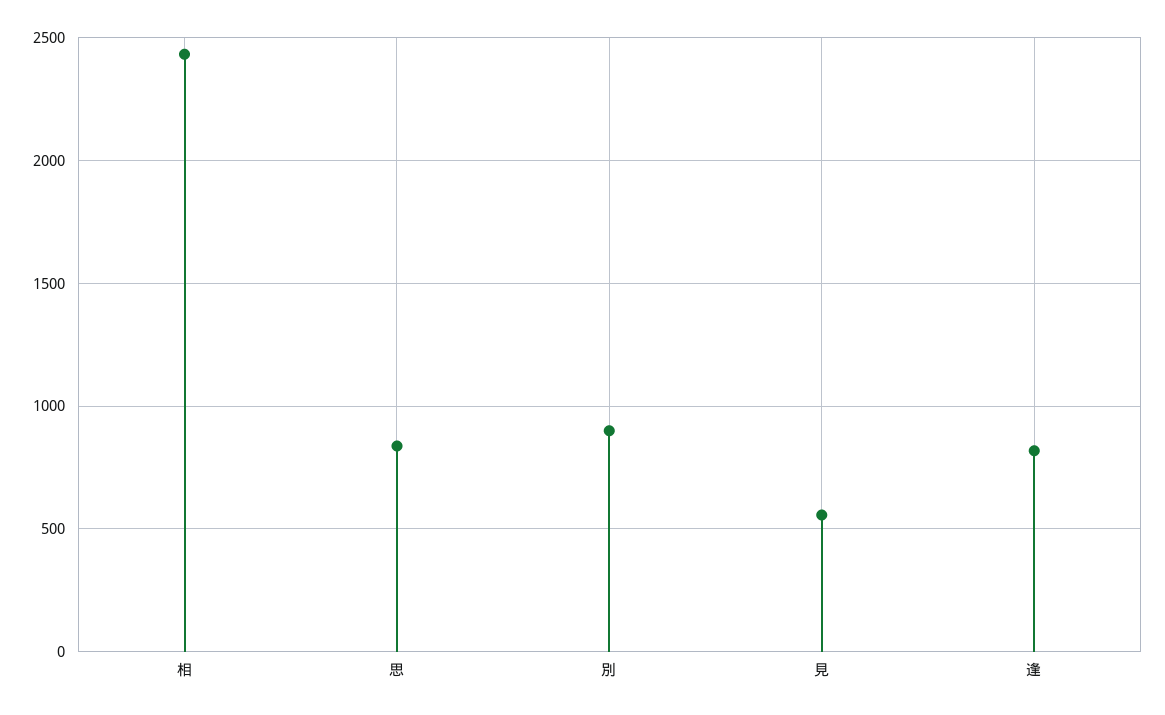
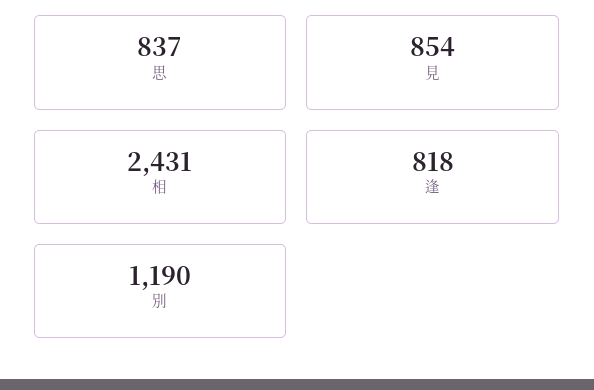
別: 900 -> 1190
見: 550 -> 854

